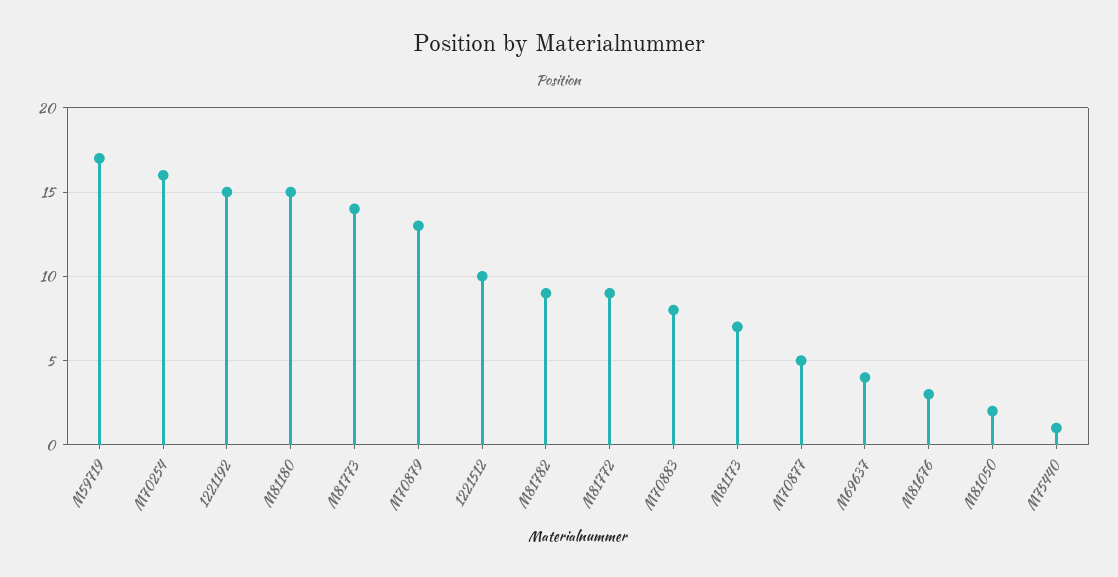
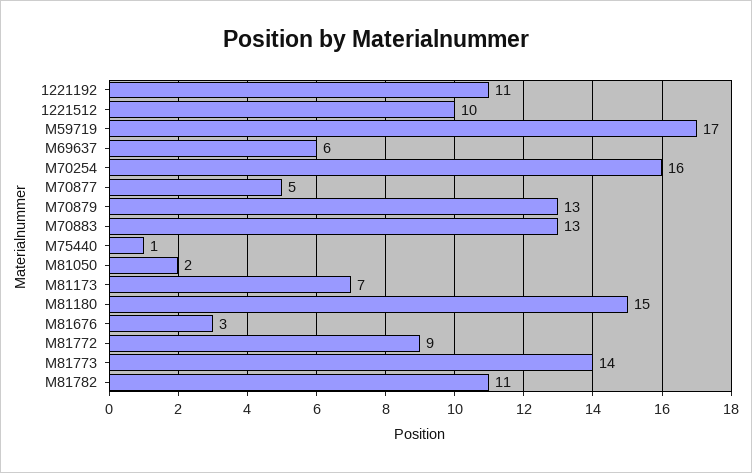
1221192: 15 -> 11
M81782: 9 -> 11
M70883: 8 -> 13
M69637: 4 -> 6

